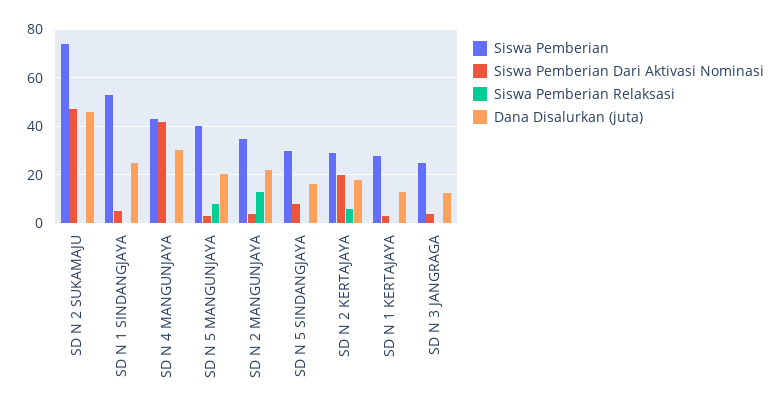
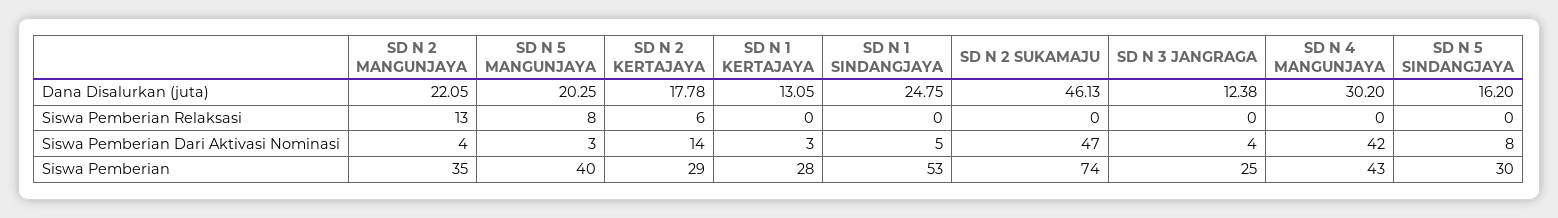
Siswa Pemberian Dari Aktivasi Nominasi, SD N 2 KERTAJAYA: 20 -> 14

